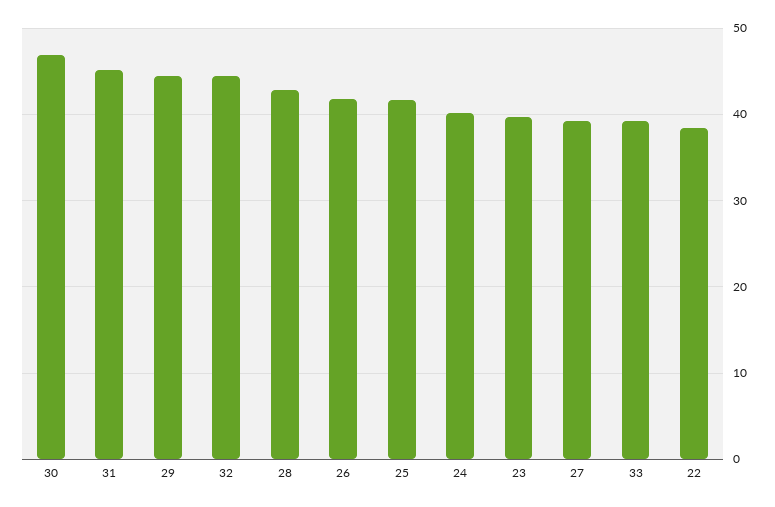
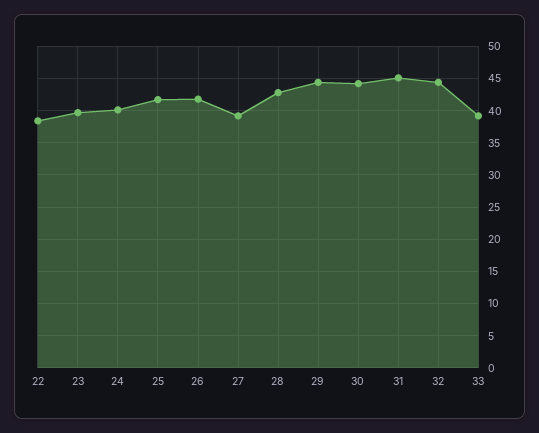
30: 47 -> 44

